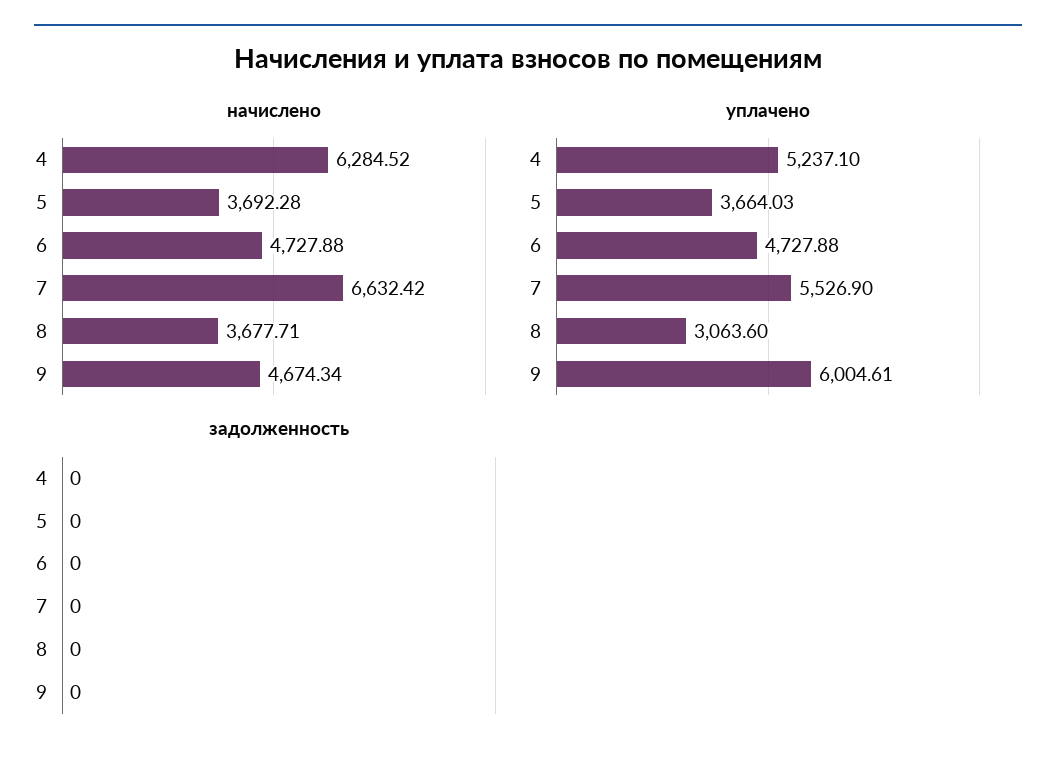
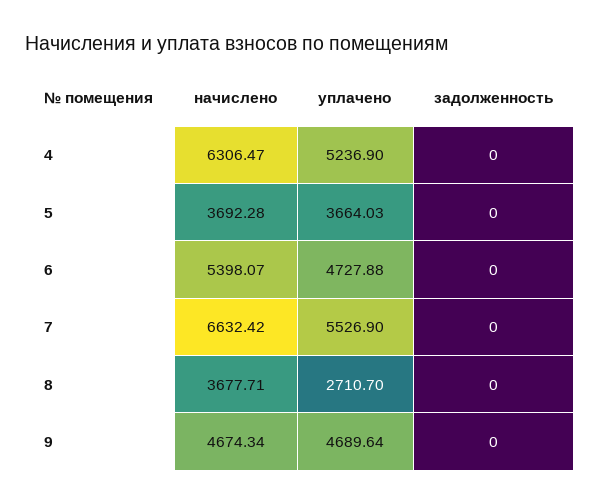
начислено, 4: 6284.52 -> 6306.47
начислено, 6: 4727.88 -> 5398.07
уплачено, 4: 5237.1 -> 5236.9
уплачено, 8: 3063.6 -> 2710.7
уплачено, 9: 6004.61 -> 4689.64

